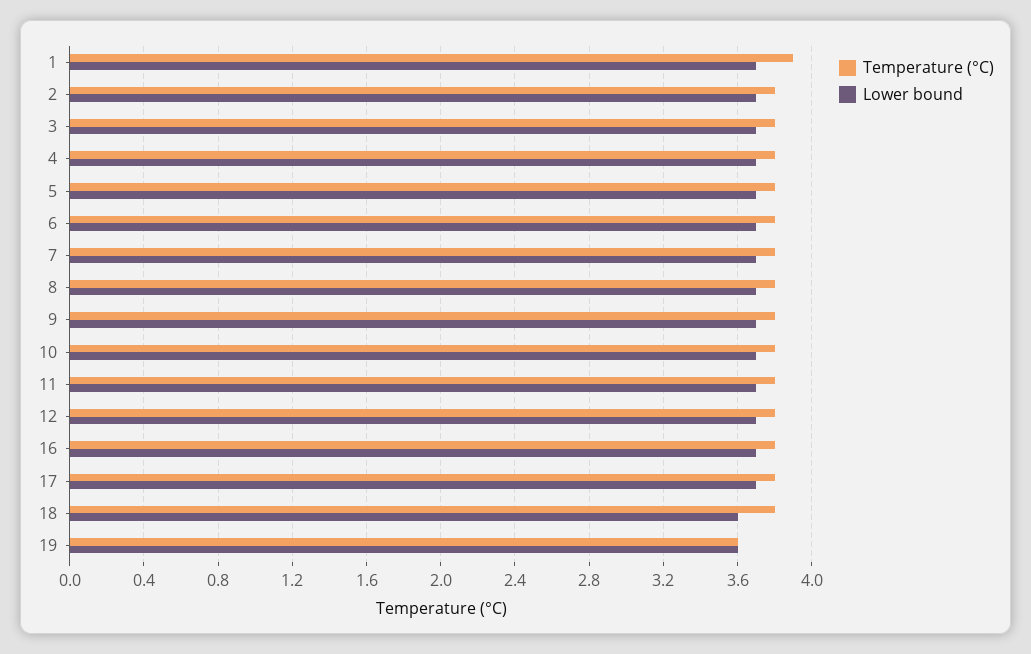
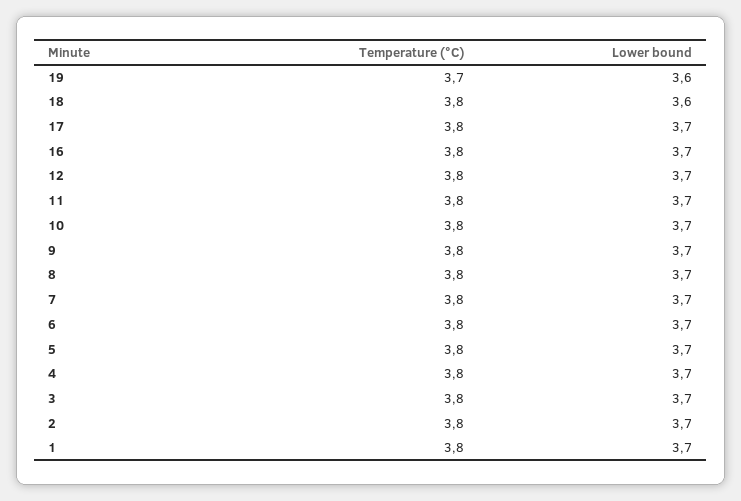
Temperature (°C), 1: 3.9 -> 3.8
Temperature (°C), 19: 3.6 -> 3.7

